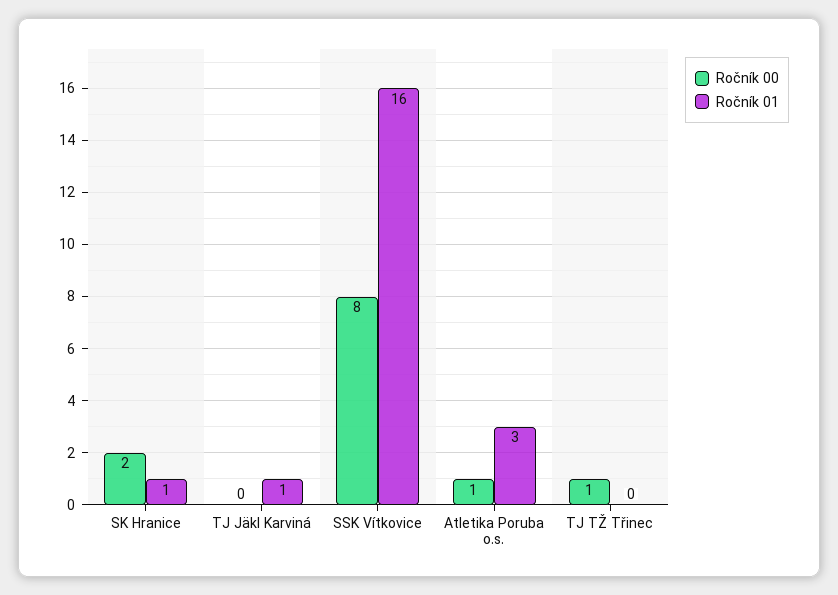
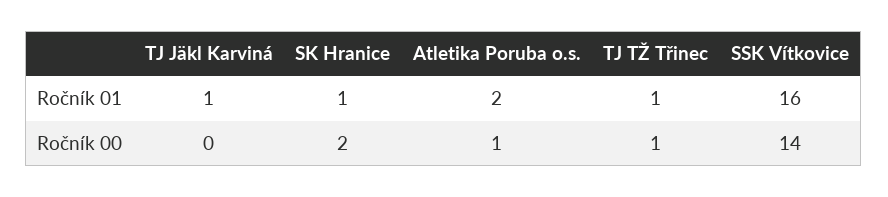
Ročník 00, SSK Vítkovice: 8 -> 14
Ročník 01, Atletika Poruba o.s.: 3 -> 2
Ročník 01, TJ TŽ Třinec: 0 -> 1

